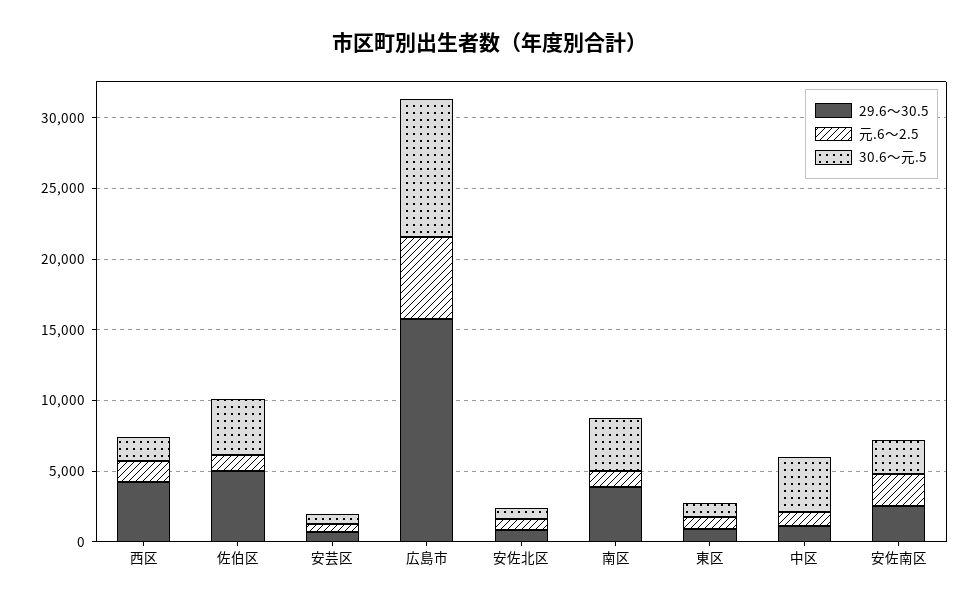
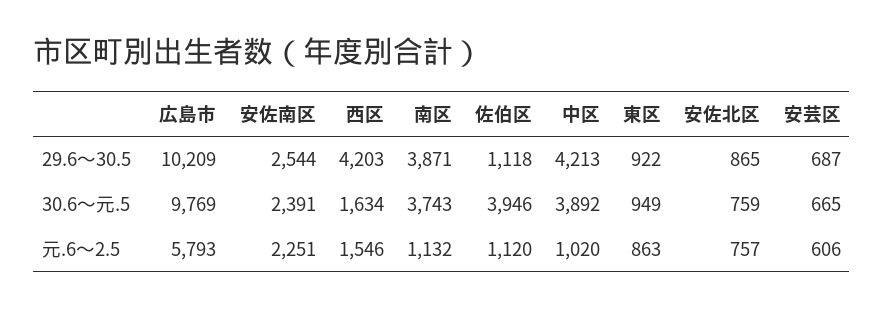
29.6～30.5, 佐伯区: 5000 -> 1118
29.6～30.5, 広島市: 16000 -> 10209
29.6～30.5, 中区: 1000 -> 4213

